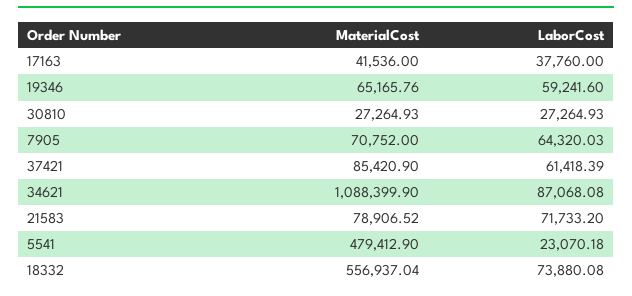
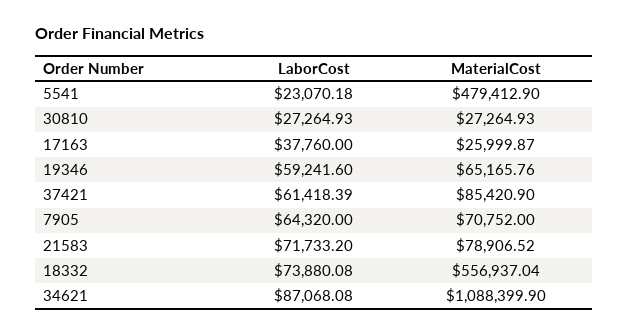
MaterialCost, 17163: 41536 -> 25999.87
LaborCost, 7905: 64320.03 -> 64320

